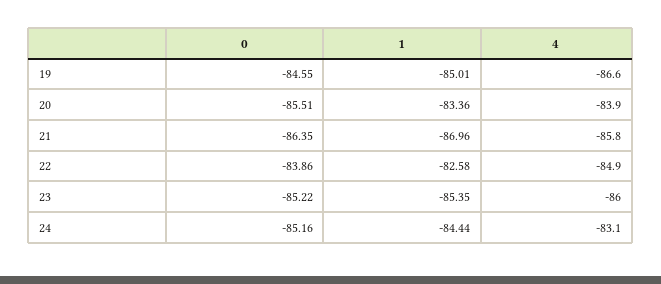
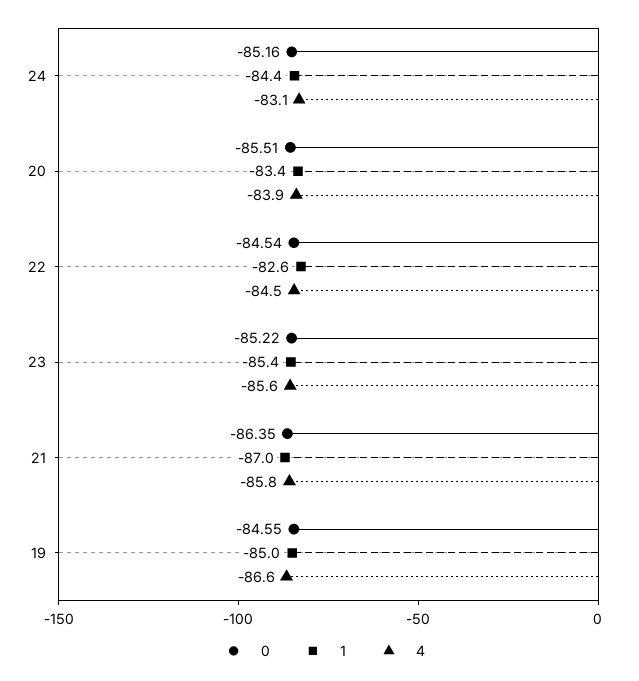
0, 22: -83.86 -> -84.54
4, 22: -84.9 -> -84.5
4, 23: -86 -> -85.6

